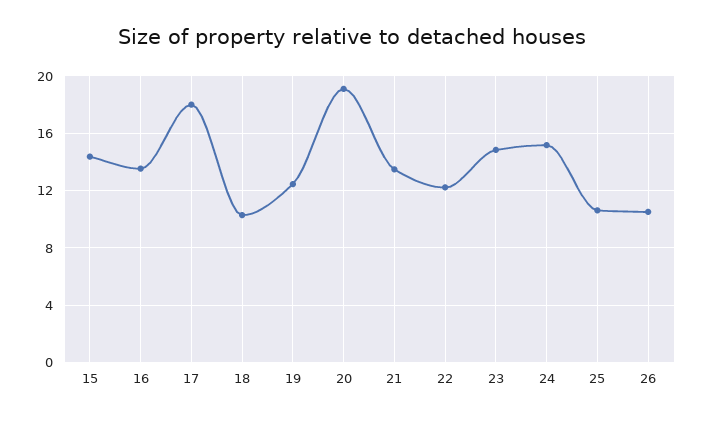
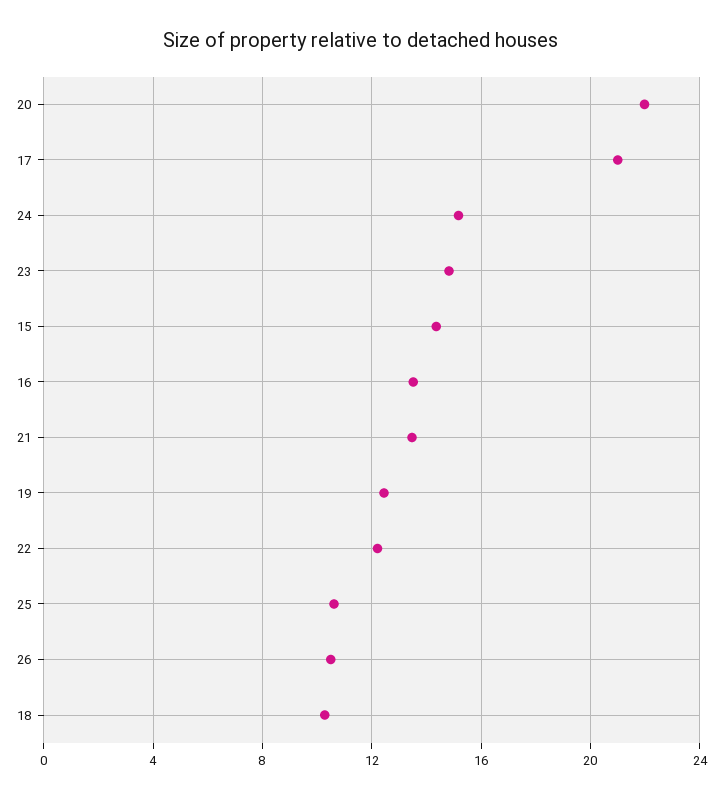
17: 18 -> 21
20: 19 -> 22

